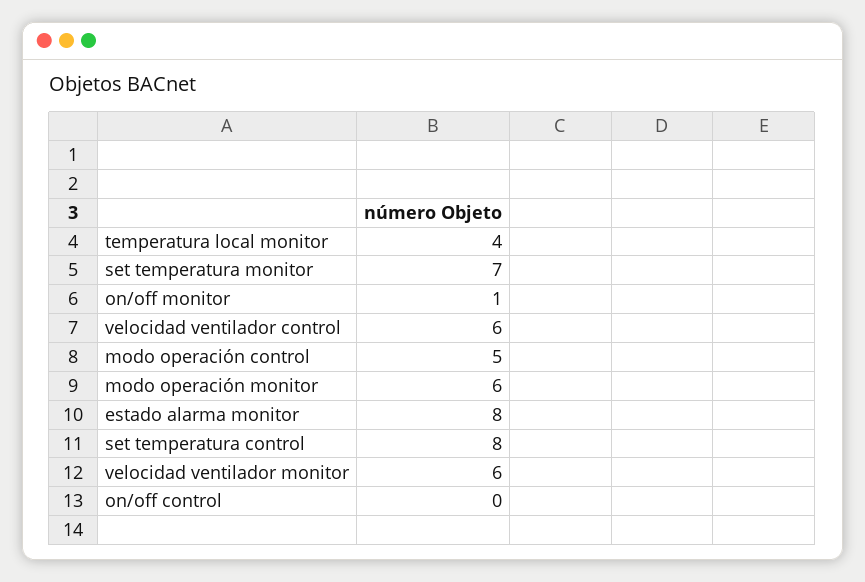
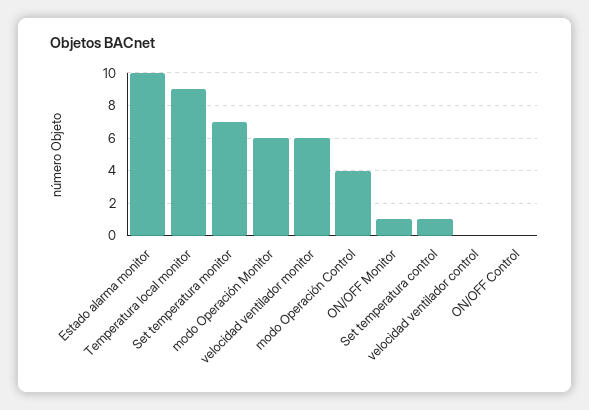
temperatura local monitor: 4 -> 9
velocidad ventilador control: 6 -> 0
modo operación control: 5 -> 4
estado alarma monitor: 8 -> 10
set temperatura control: 8 -> 1

